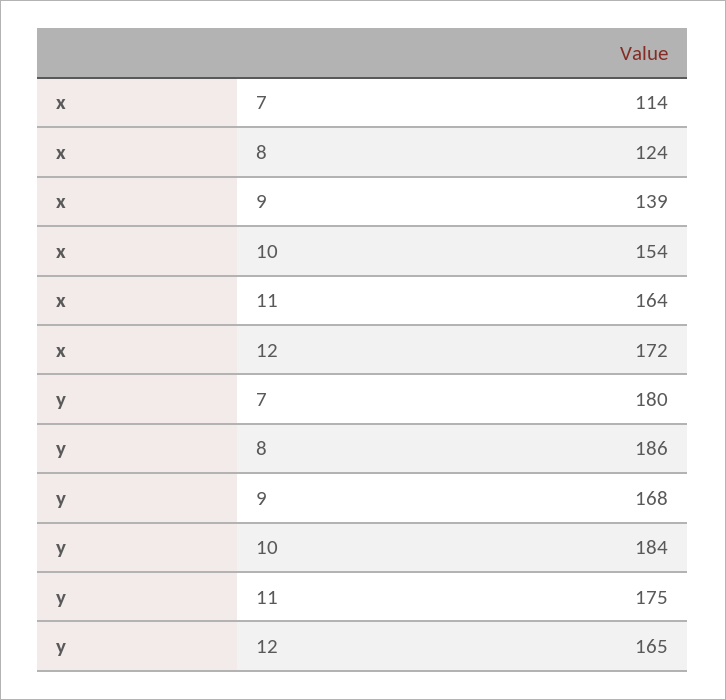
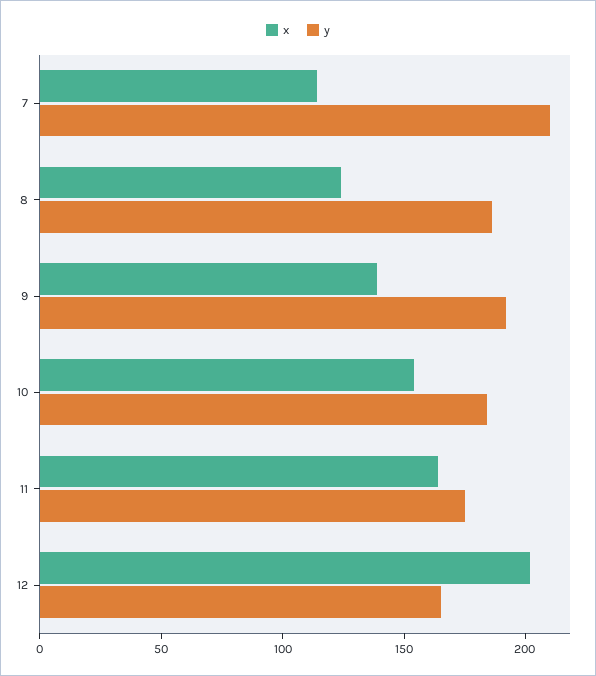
x, 12: 172 -> 200
y, 7: 180 -> 210
y, 9: 168 -> 190

